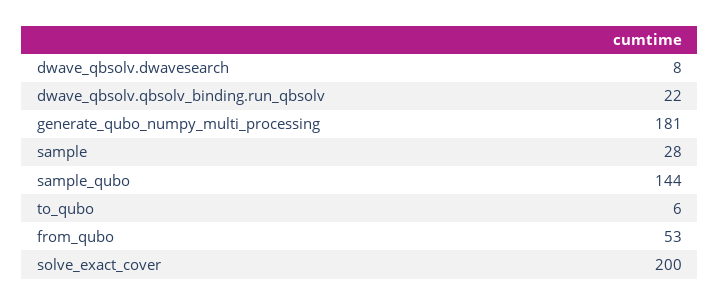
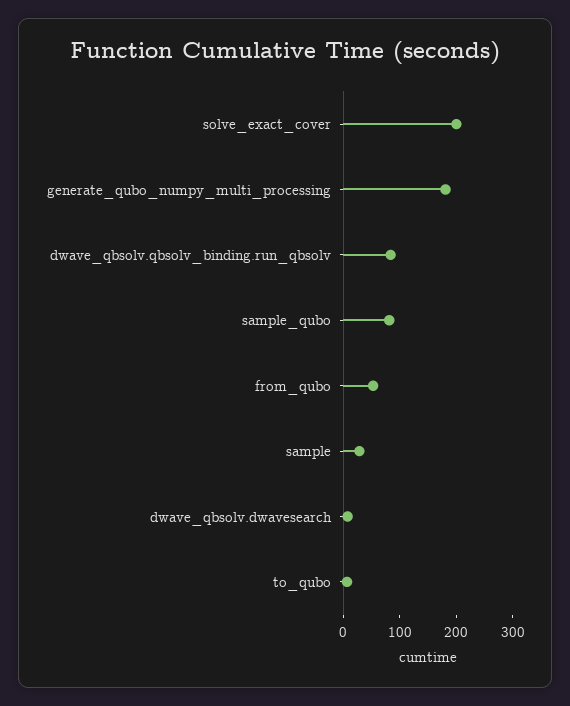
dwave_qbsolv.qbsolv_binding.run_qbsolv: 22 -> 80
sample_qubo: 144 -> 80

